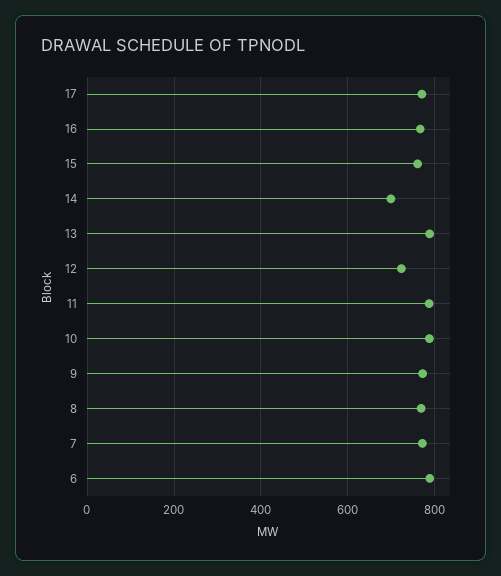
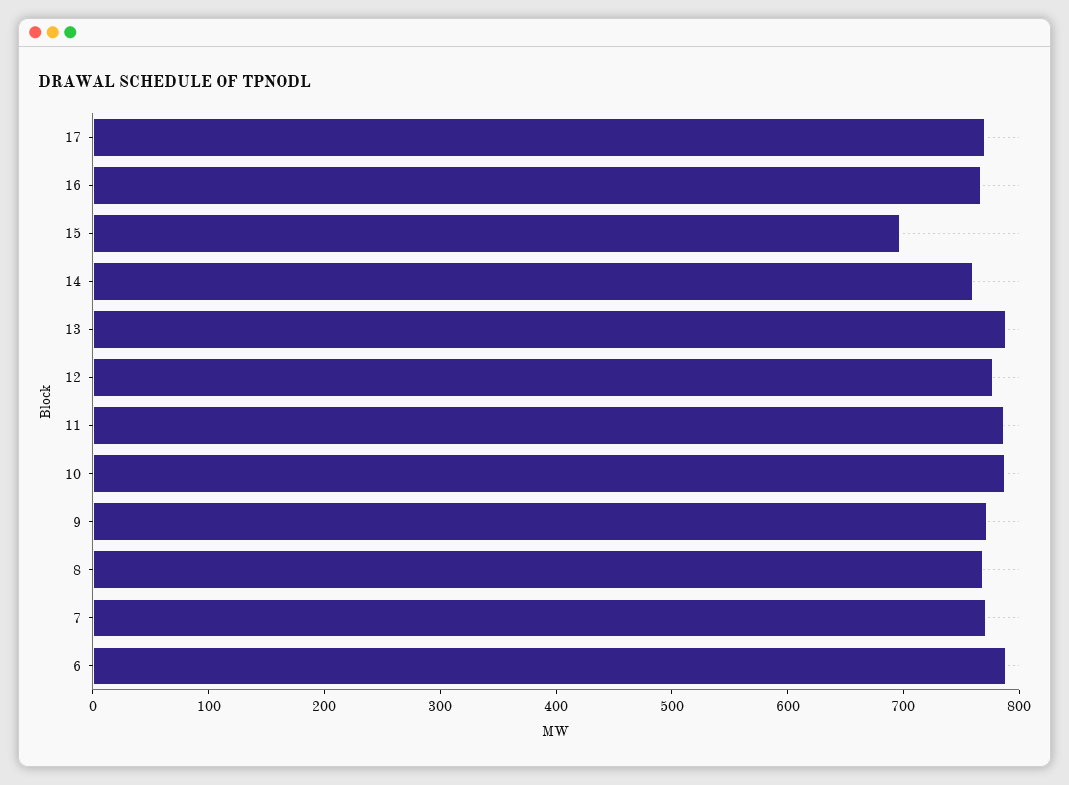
15: 760 -> 700
14: 700 -> 760
12: 720 -> 780

